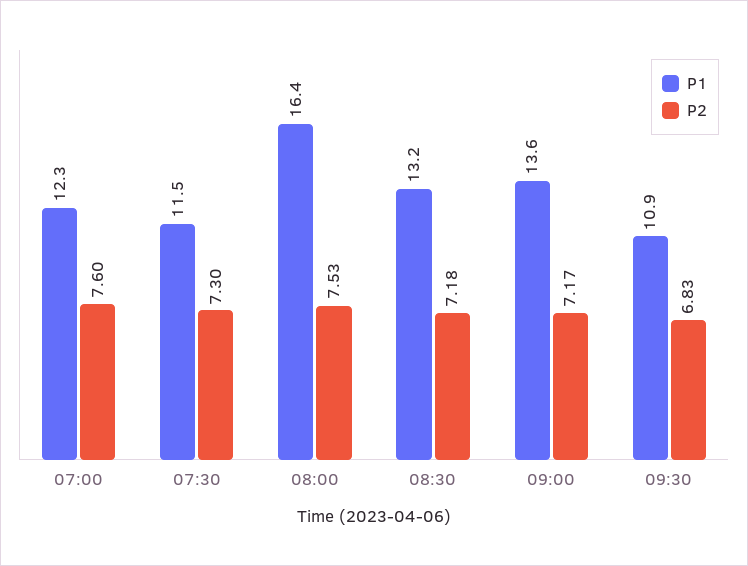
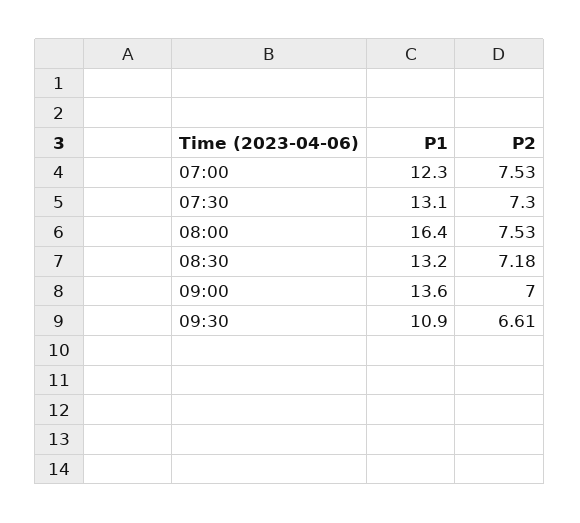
P2, 07:00: 7.6 -> 7.53
P1, 07:30: 11.5 -> 13.1
P2, 09:00: 7.17 -> 7
P2, 09:30: 6.83 -> 6.61

